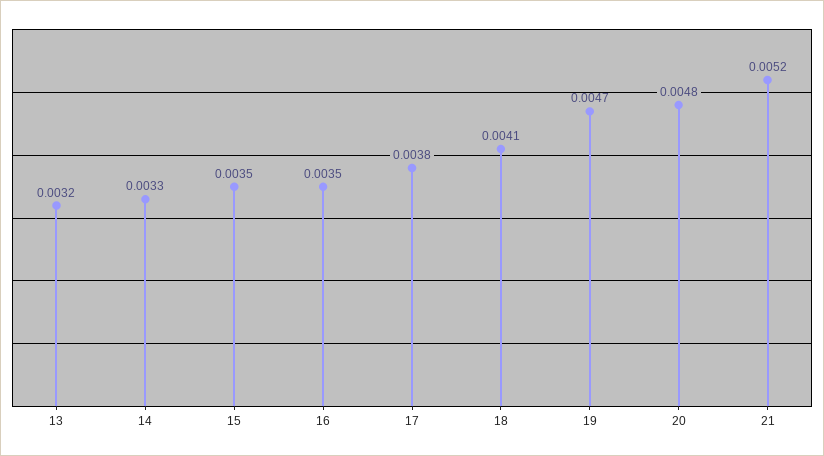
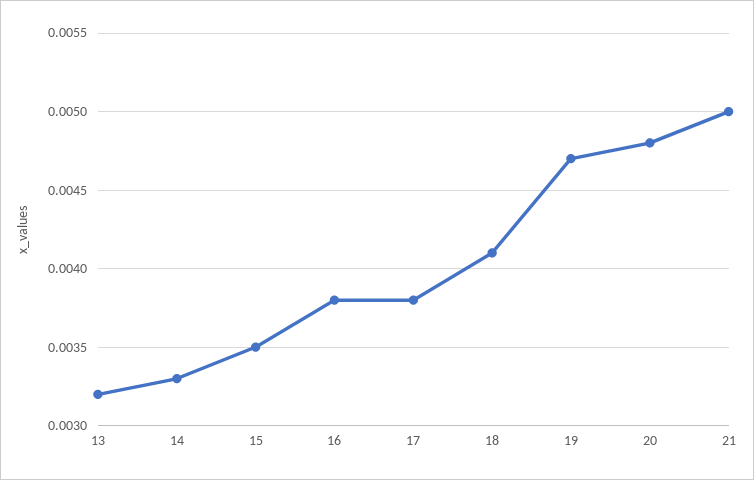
16: 0.0035 -> 0.0038
21: 0.0052 -> 0.005

